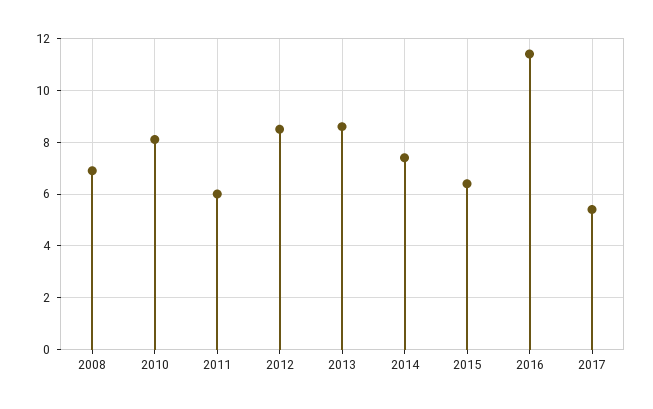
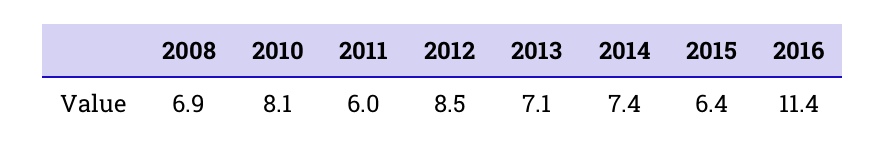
2013: 8.5 -> 7.1
2017: 5.5 -> none

